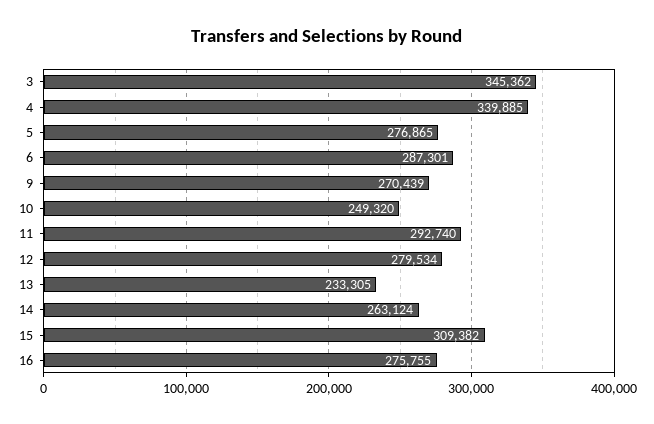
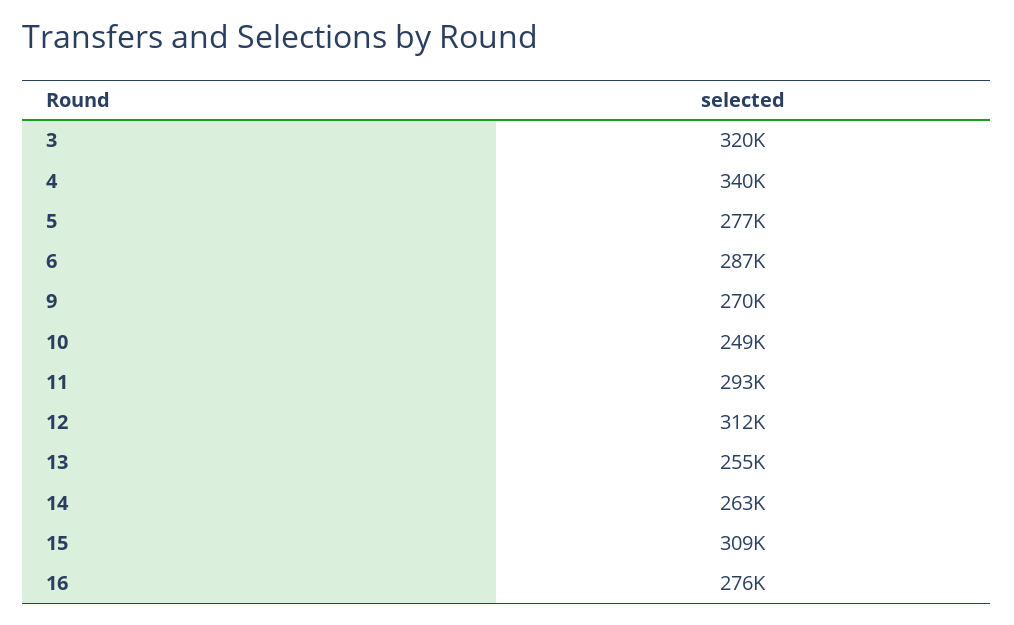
3: 345362 -> 320000
12: 279534 -> 312000
13: 233305 -> 255000

